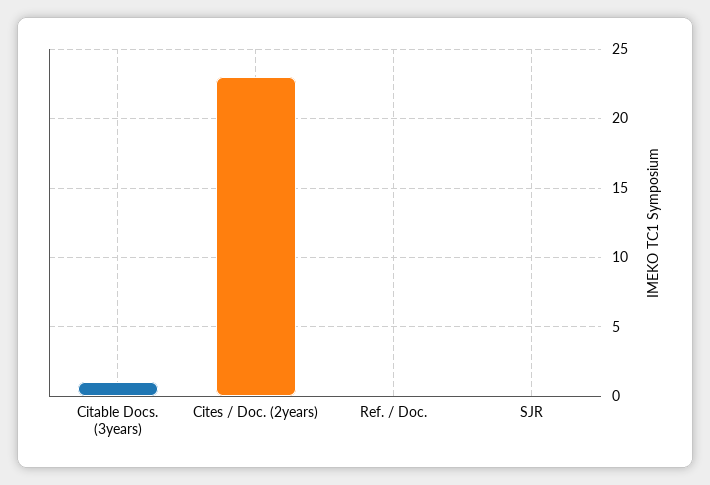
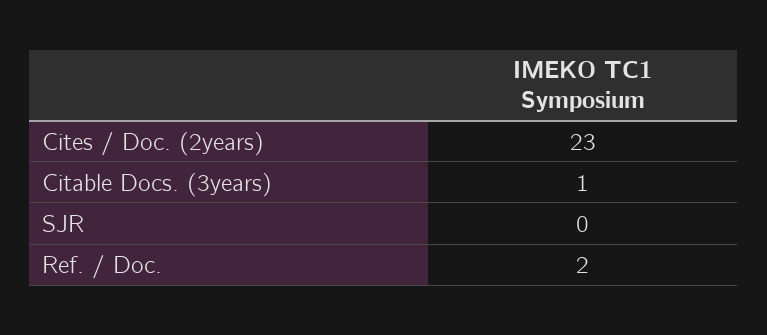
Ref. / Doc.: 0 -> 2

